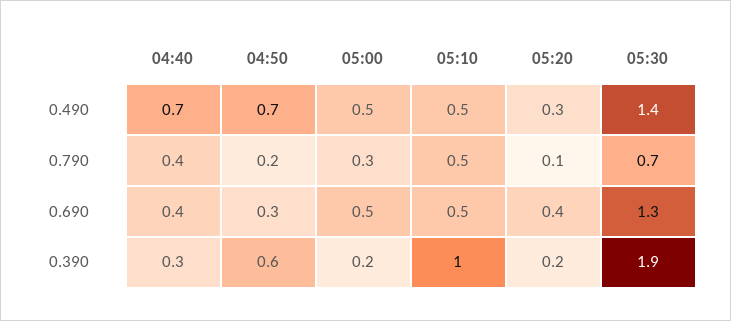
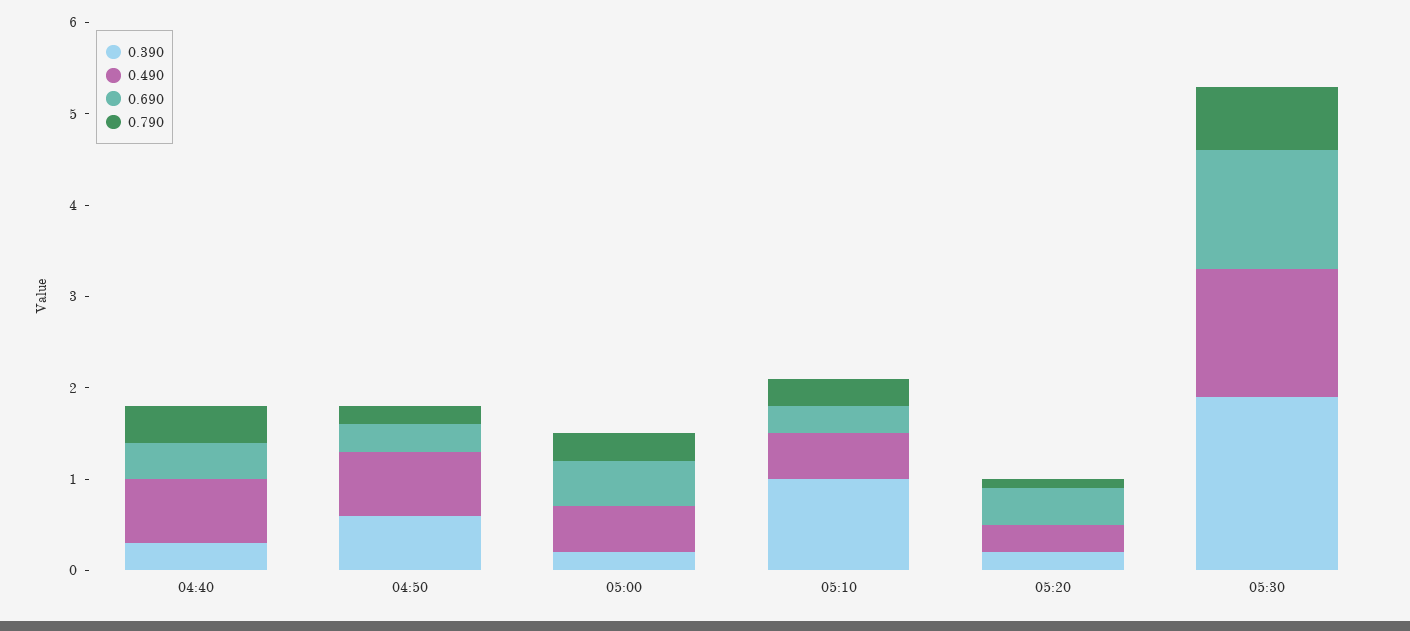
0.790, 05:10: 0.5 -> 0.3
0.690, 05:10: 0.5 -> 0.3

